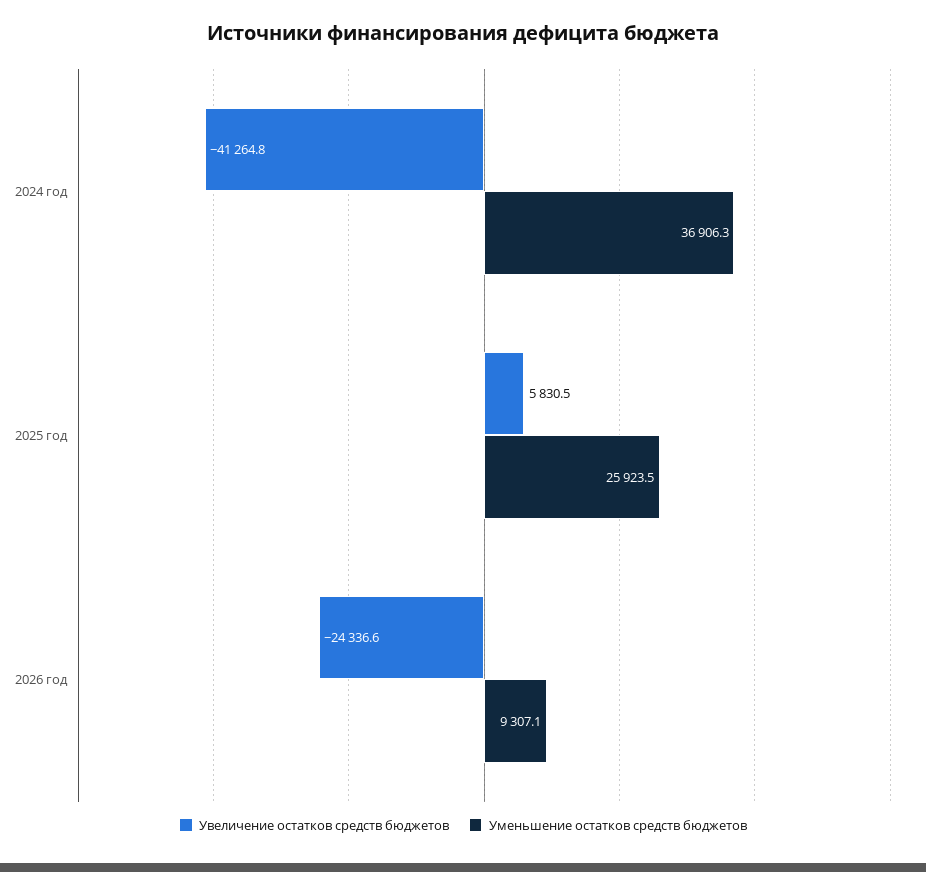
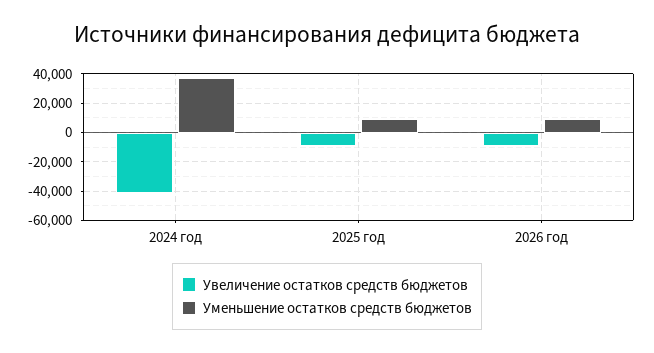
Увеличение остатков средств бюджетов, 2025 год: 5830.5 -> -10000
Уменьшение остатков средств бюджетов, 2025 год: 25923.5 -> 10000
Увеличение остатков средств бюджетов, 2026 год: -24336.6 -> -10000

